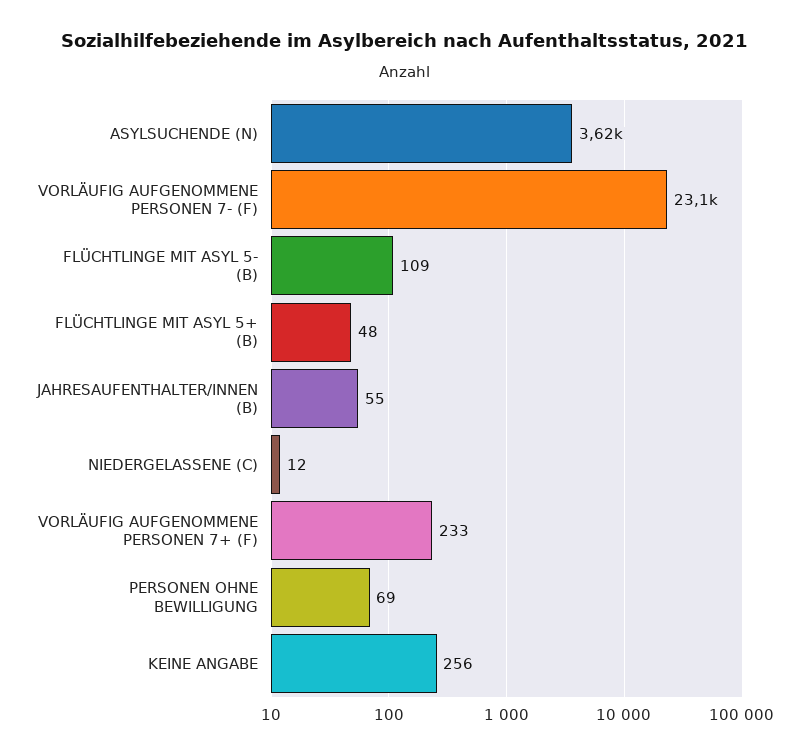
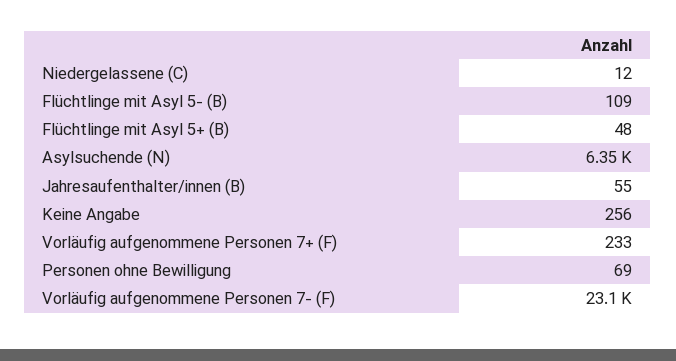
ASYLSUCHENDE (N): 3620 -> 6350

